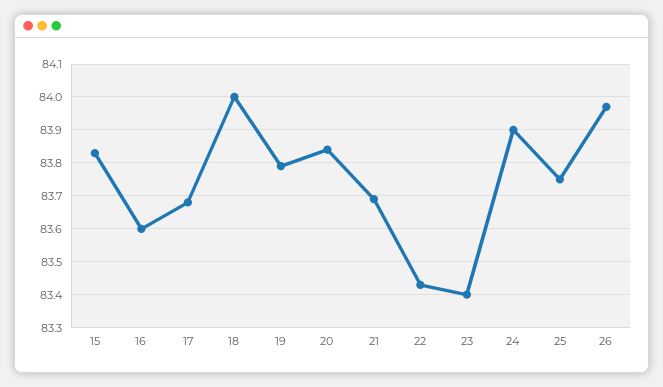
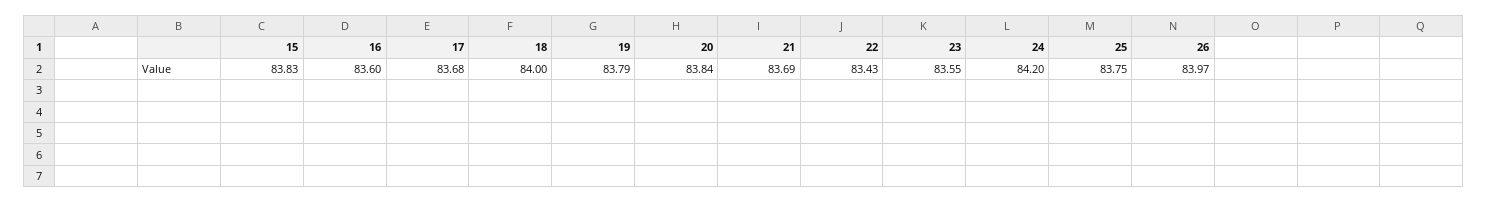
23: 83.4 -> 83.55
24: 83.9 -> 84.2

